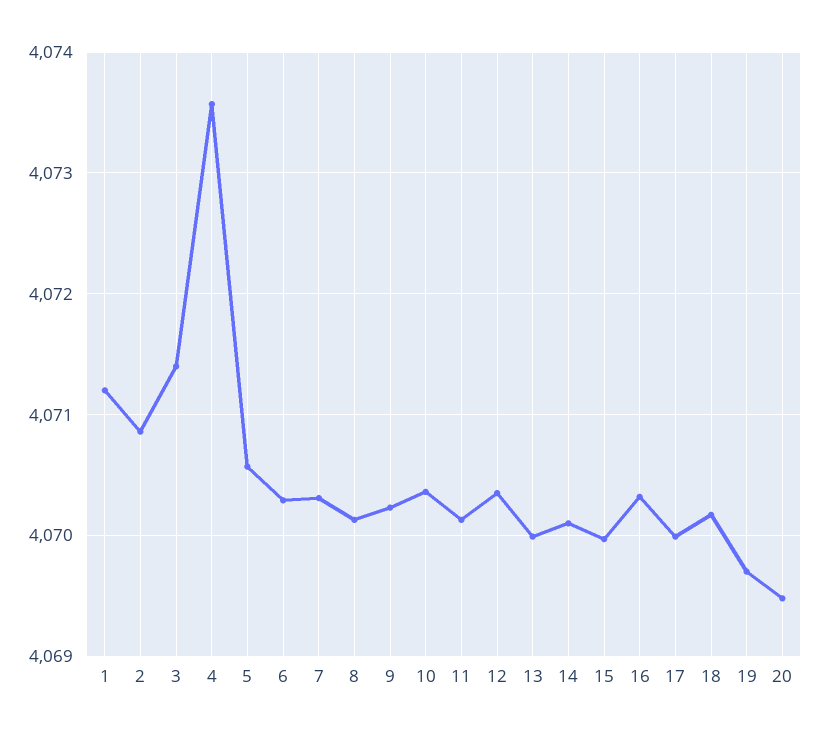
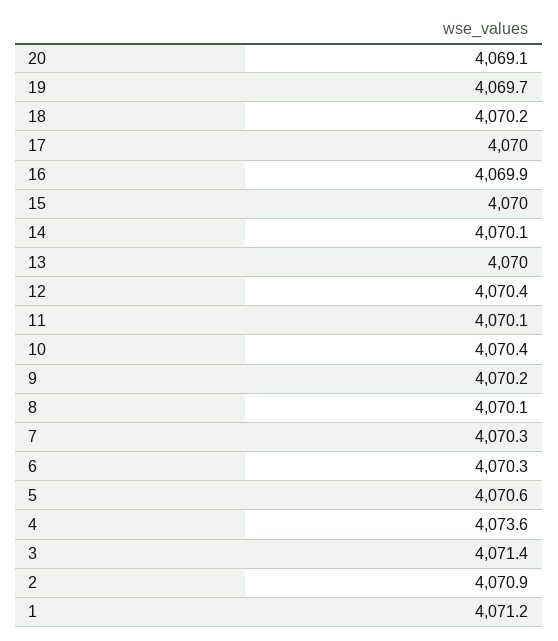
16: 4070.3 -> 4069.9
20: 4069.5 -> 4069.1

